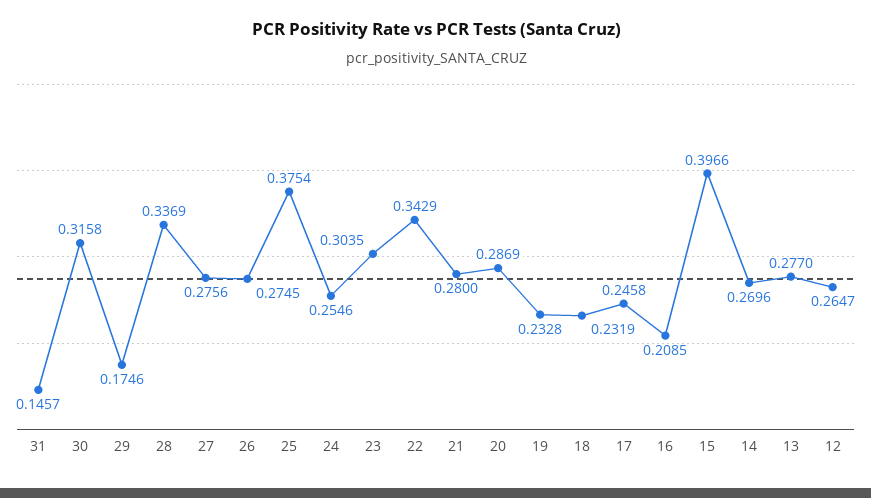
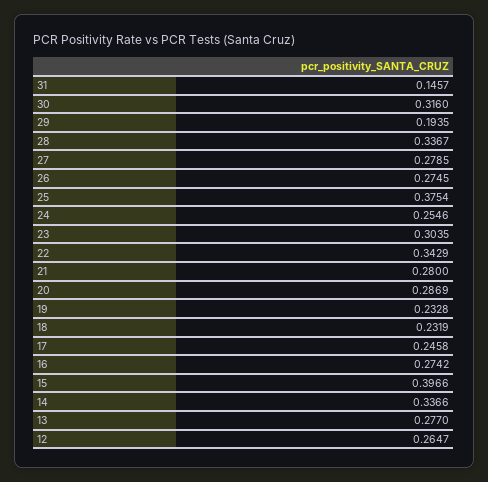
30: 0.3158 -> 0.316
29: 0.1746 -> 0.1935
28: 0.3369 -> 0.3367
27: 0.2756 -> 0.2785
16: 0.2085 -> 0.2742
14: 0.2696 -> 0.3366

